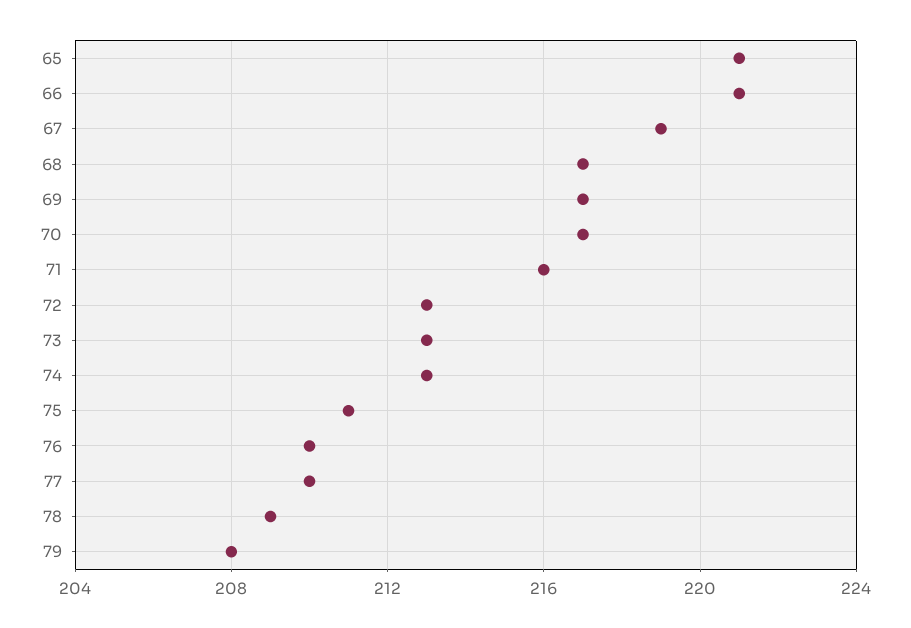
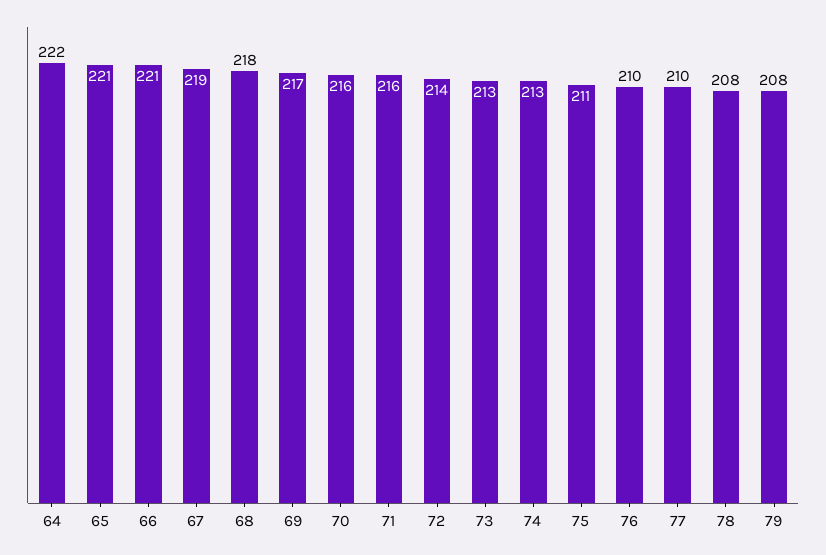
68: 217 -> 218
70: 217 -> 216
72: 213 -> 214
78: 209 -> 208
64: none -> 222

